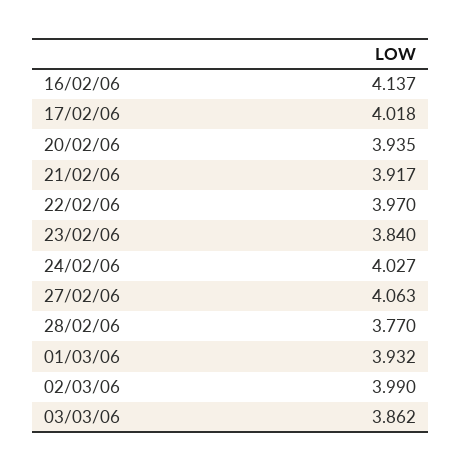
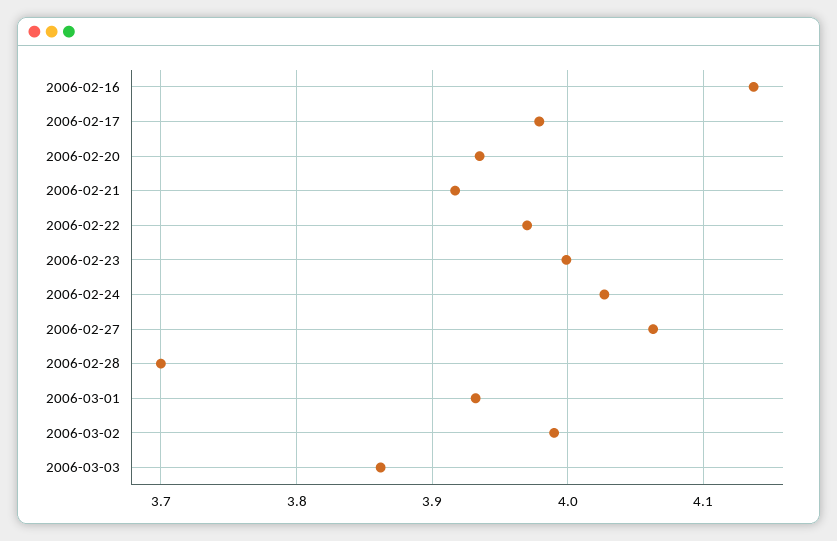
17/02/06: 4.018 -> 3.98
23/02/06: 3.84 -> 4
28/02/06: 3.77 -> 3.7

